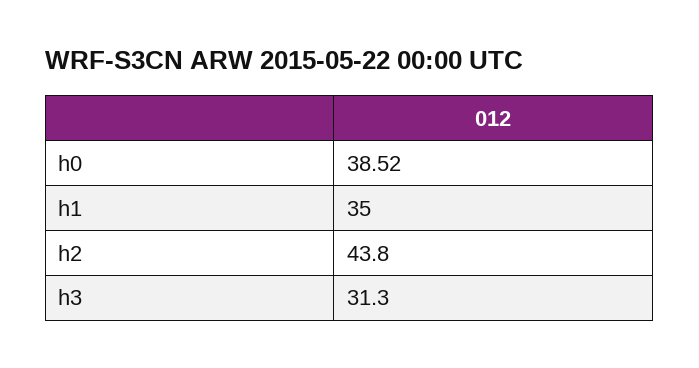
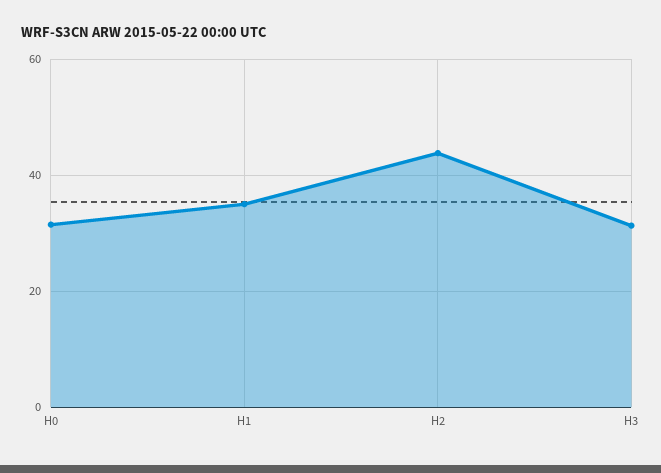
h0: 38.52 -> 32

